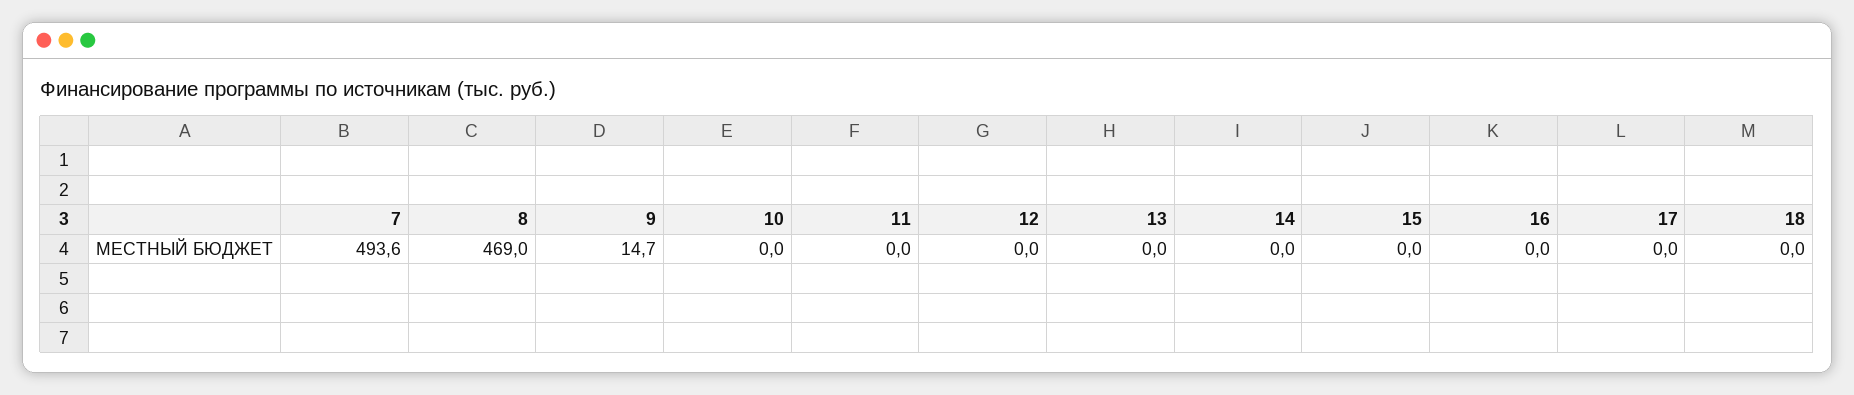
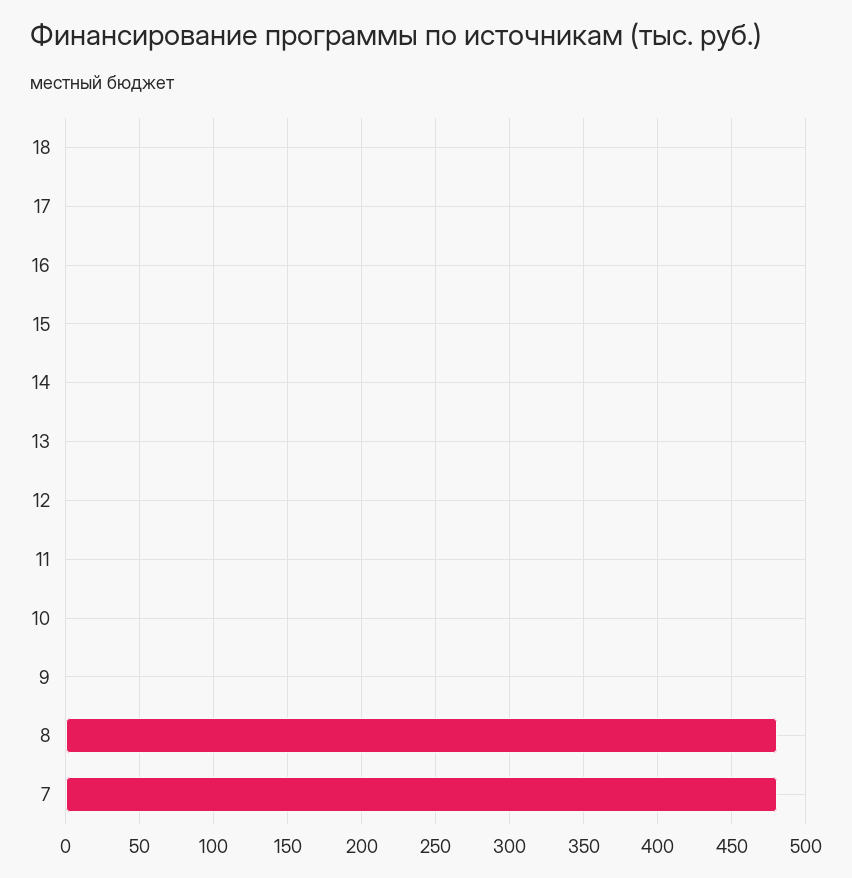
7: 493.6 -> 480
8: 469 -> 480
9: 14.7 -> 0

